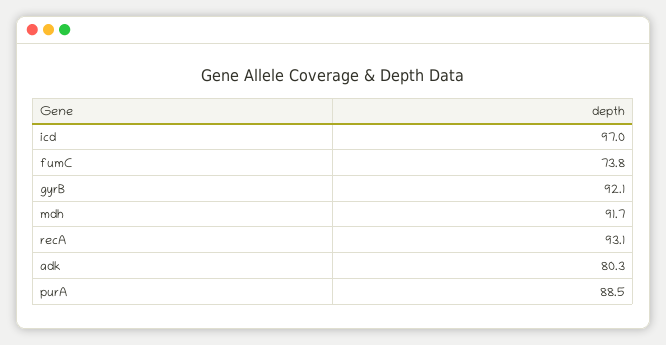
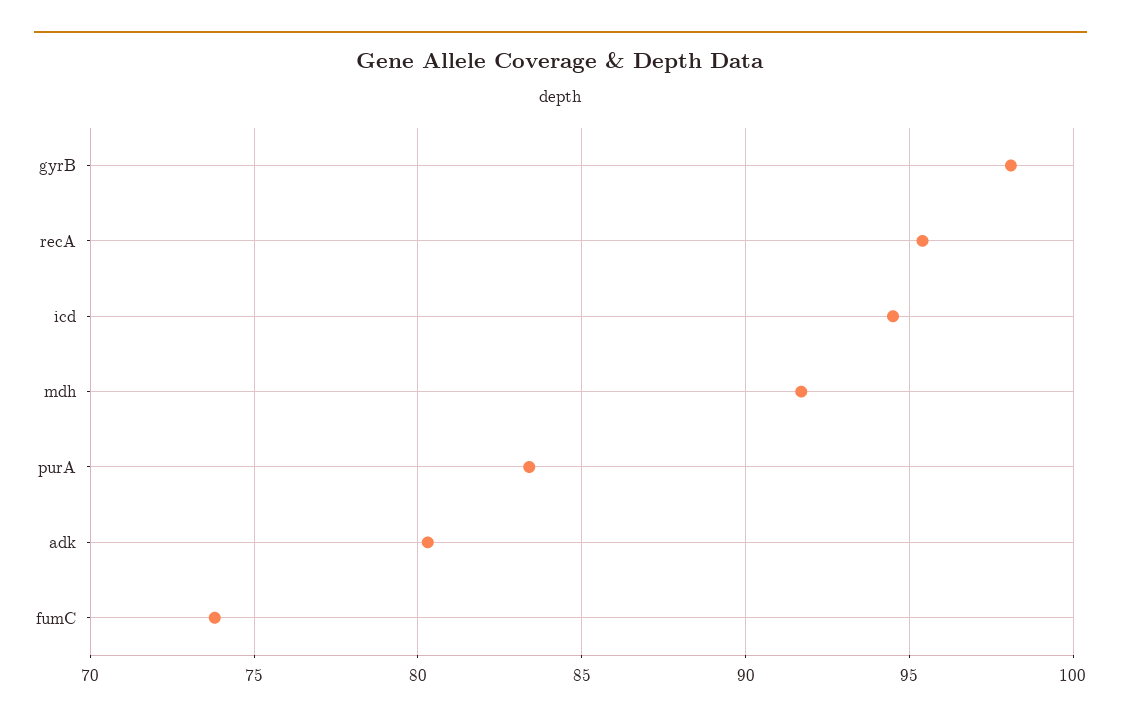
icd: 97 -> 94.5
gyrB: 92.1 -> 98
recA: 93.1 -> 95.5
purA: 88.5 -> 83.5

